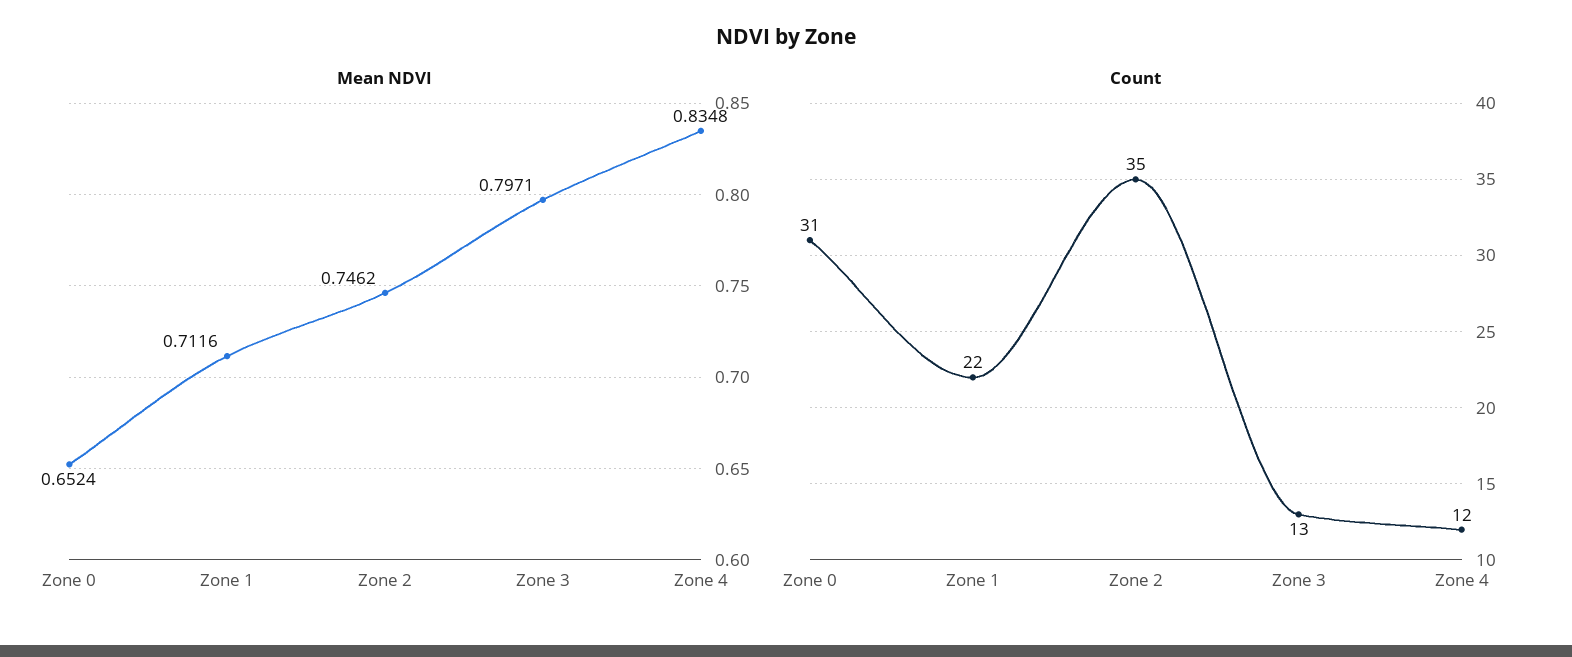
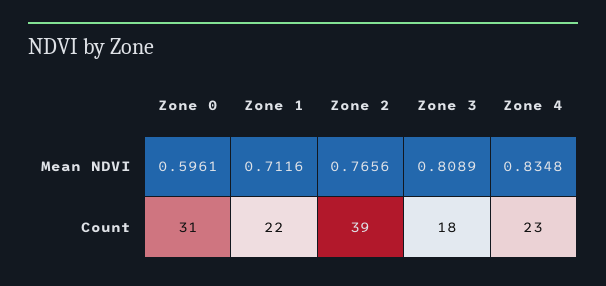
Mean NDVI, Zone 0: 0.6524 -> 0.5961
Mean NDVI, Zone 2: 0.7462 -> 0.7656
Mean NDVI, Zone 3: 0.7971 -> 0.8089
Count, Zone 2: 35 -> 39
Count, Zone 3: 13 -> 18
Count, Zone 4: 12 -> 23

